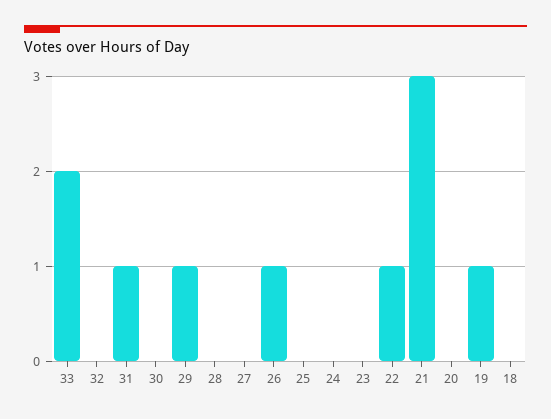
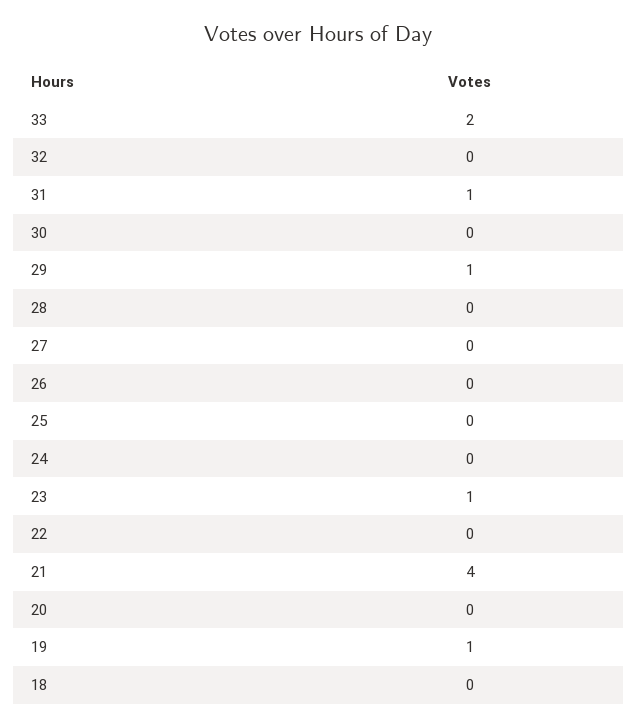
26: 1 -> 0
23: 0 -> 1
22: 1 -> 0
21: 3 -> 4

